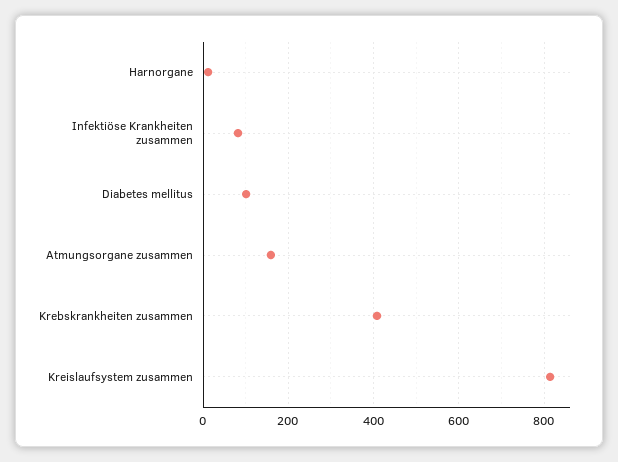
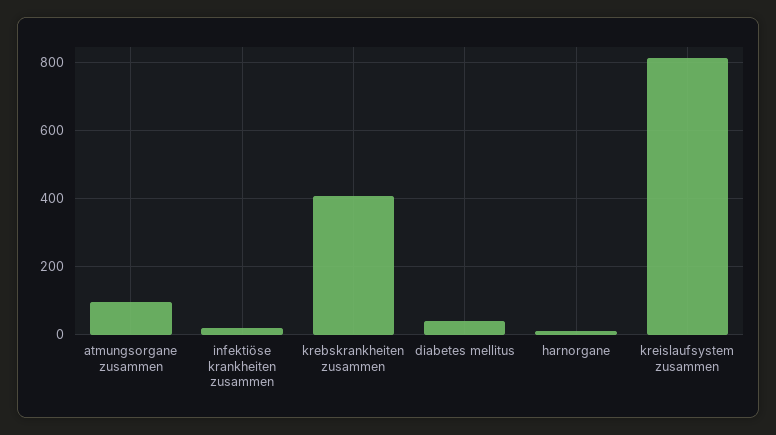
Infektiöse Krankheiten zusammen: 80 -> 20
Diabetes mellitus: 100 -> 40
Atmungsorgane zusammen: 160 -> 100

